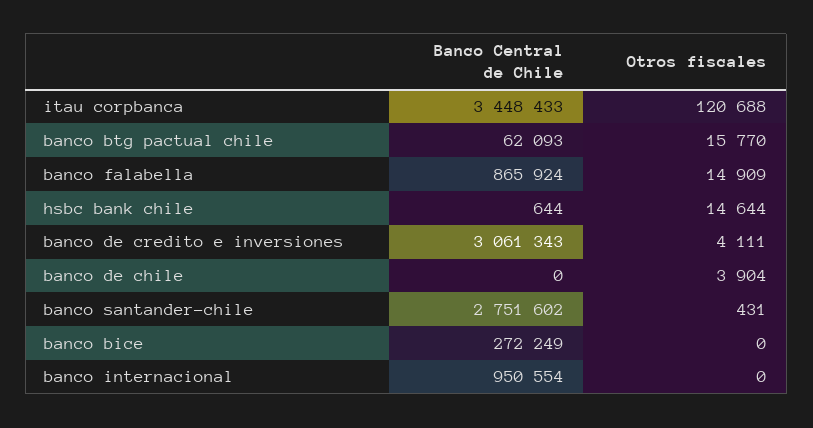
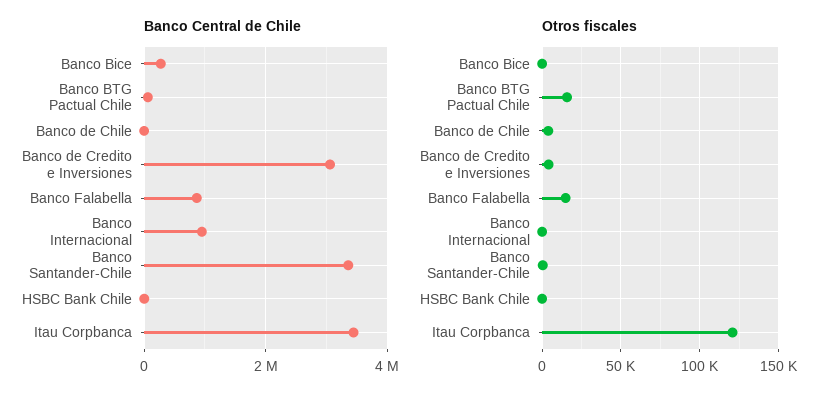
Otros fiscales, hsbc bank chile: 14644 -> 0
Banco Central de Chile, banco santander-chile: 2751602 -> 3400000

